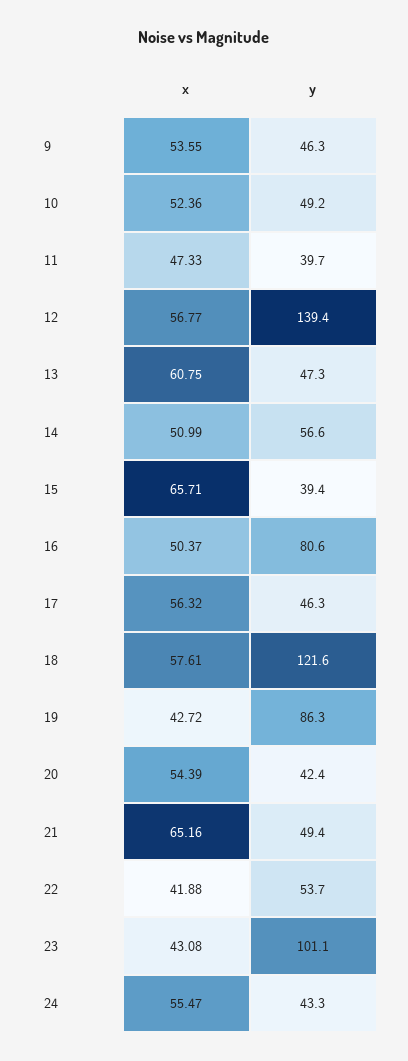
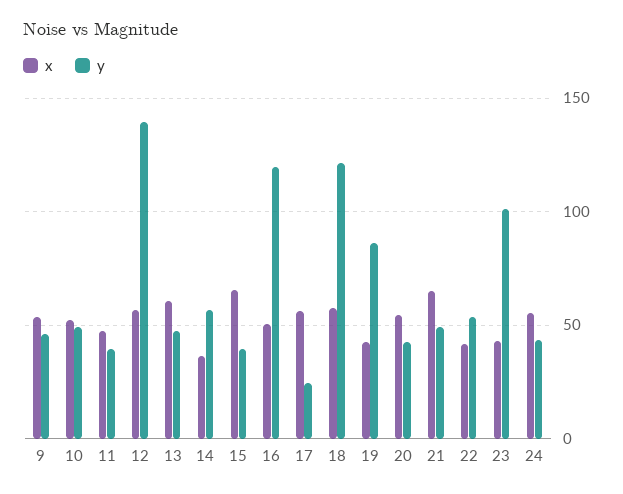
x, 14: 50.99 -> 35
y, 16: 80.6 -> 120
y, 17: 46.3 -> 25

